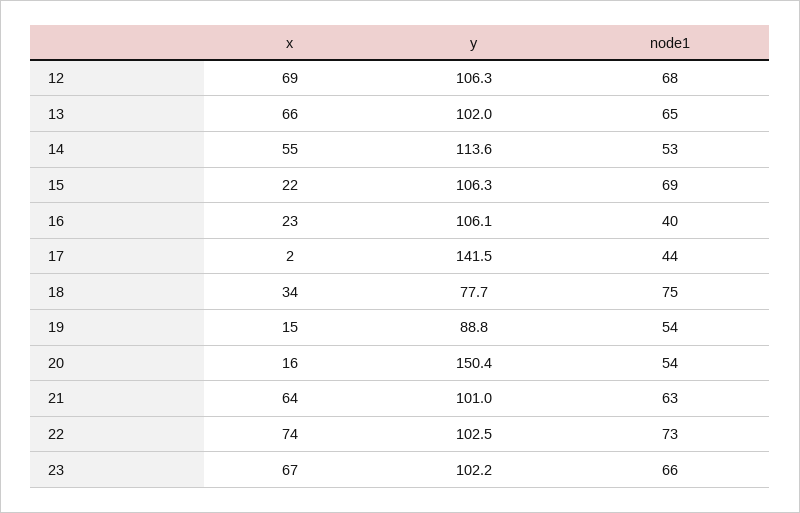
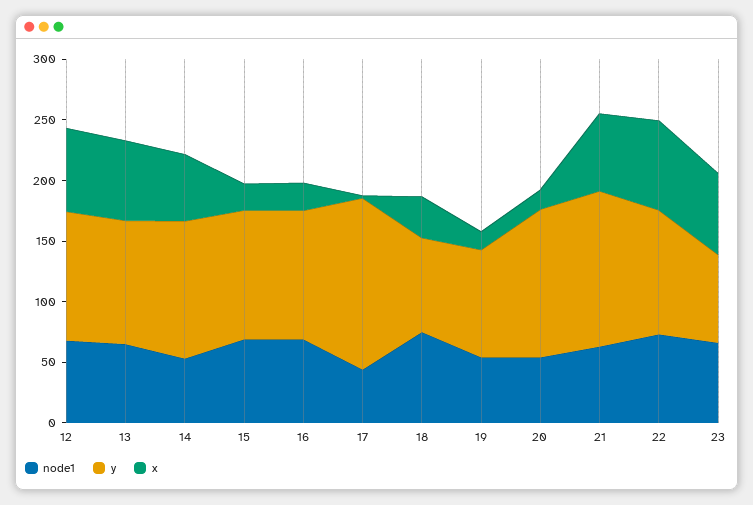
node1, 16: 40 -> 70
y, 20: 150.4 -> 120
y, 21: 101 -> 130
y, 23: 102.2 -> 70

